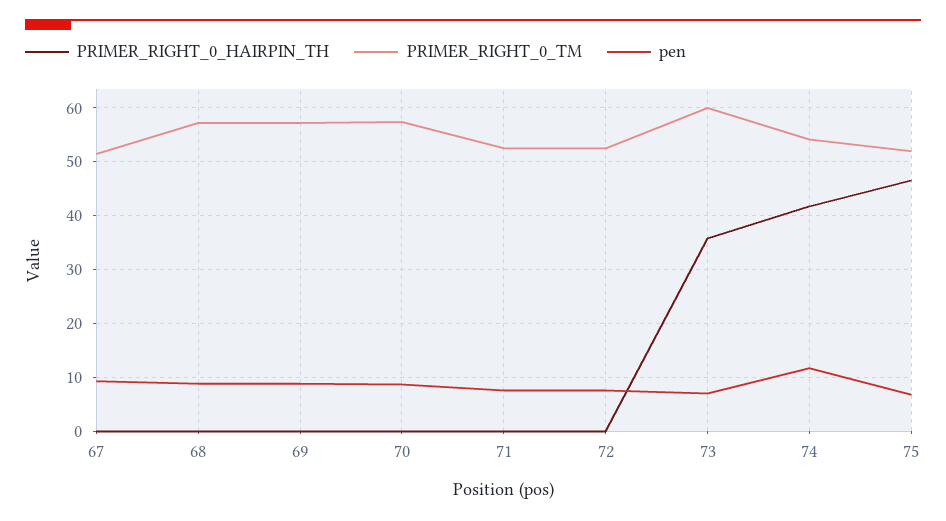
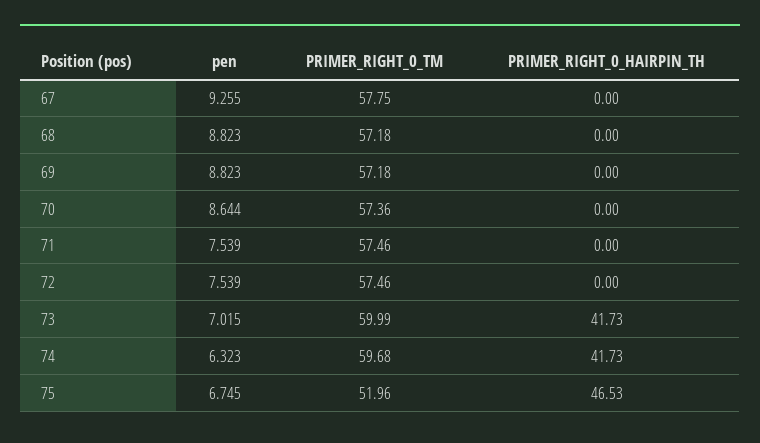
PRIMER_RIGHT_0_TM, 67: 52 -> 57.75
PRIMER_RIGHT_0_TM, 71: 52 -> 57.46
PRIMER_RIGHT_0_TM, 72: 52 -> 57.46
PRIMER_RIGHT_0_HAIRPIN_TH, 73: 36 -> 41.73
PRIMER_RIGHT_0_TM, 74: 54 -> 59.68
pen, 74: 12 -> 6.323

